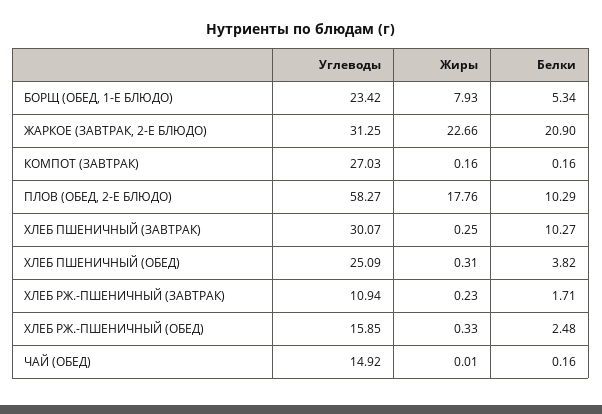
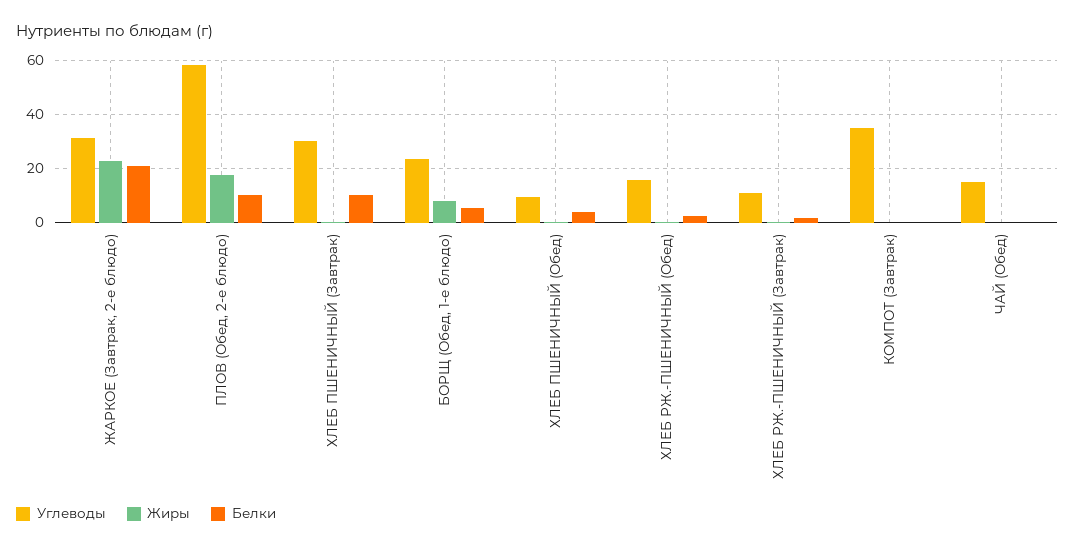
Углеводы, КОМПОТ (ЗАВТРАК): 27.03 -> 35
Углеводы, ХЛЕБ ПШЕНИЧНЫЙ (ОБЕД): 25.09 -> 10

